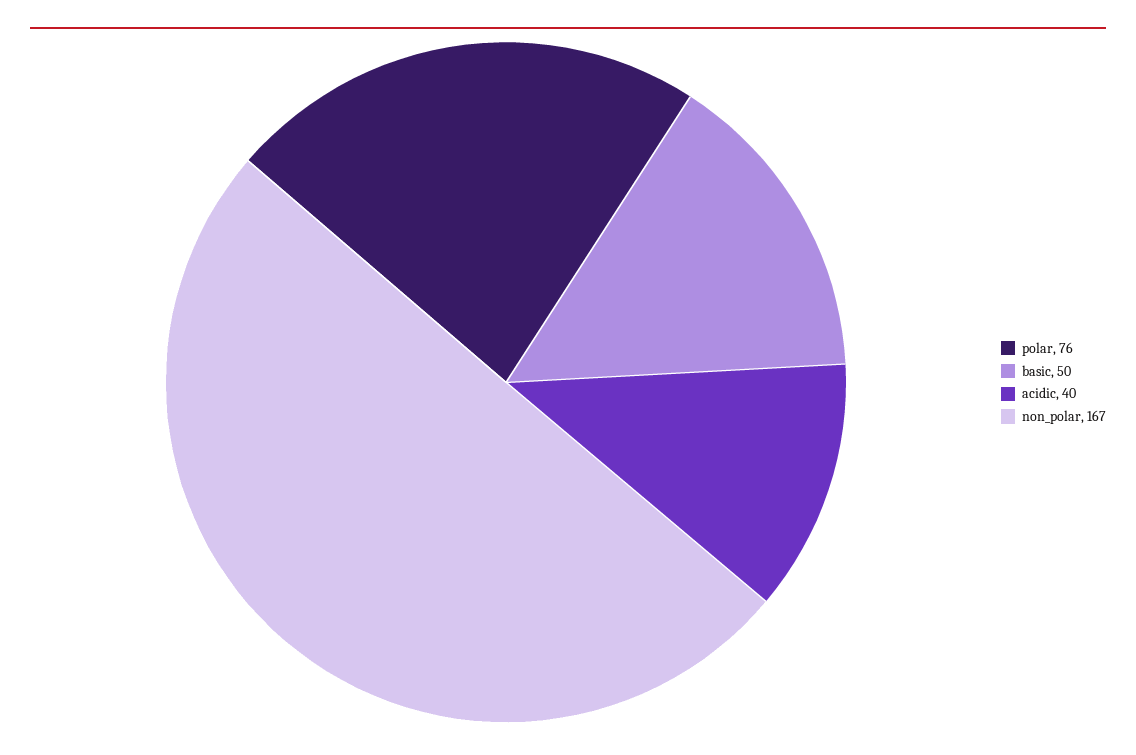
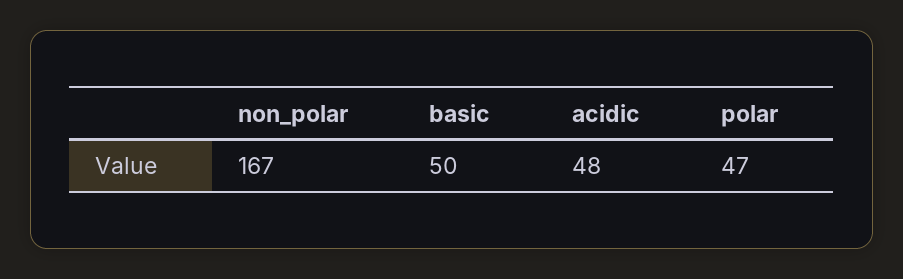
polar: 76 -> 47
acidic: 40 -> 48

